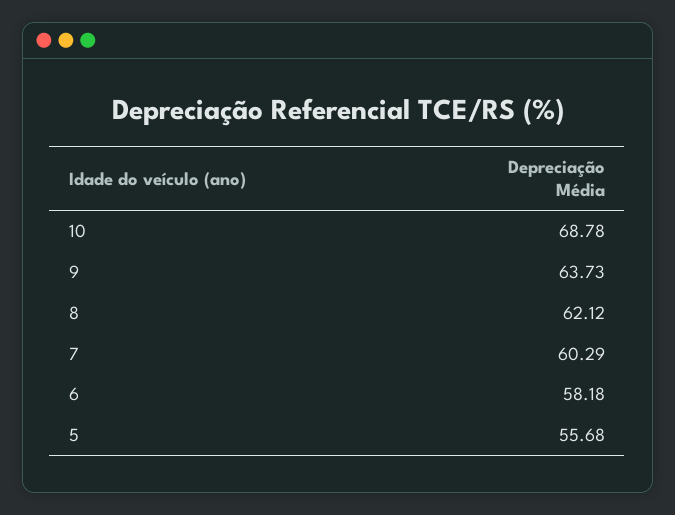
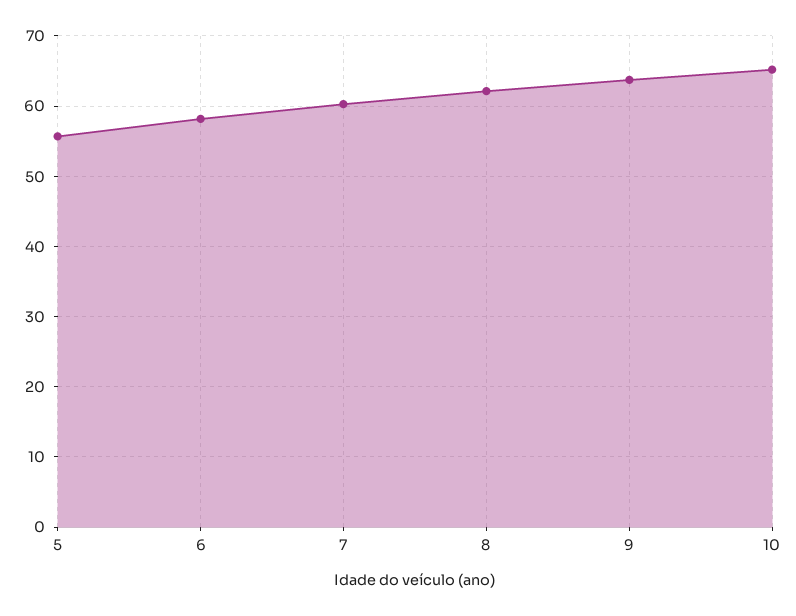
10: 68.78 -> 65

